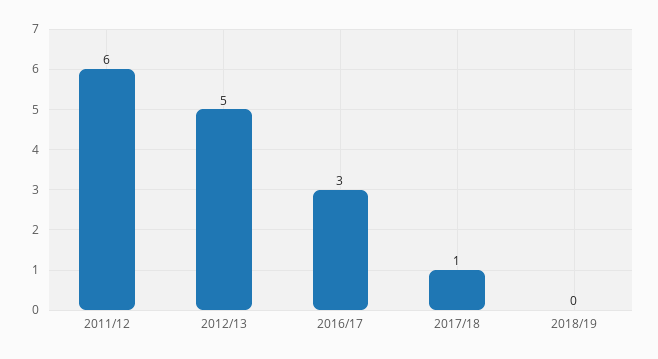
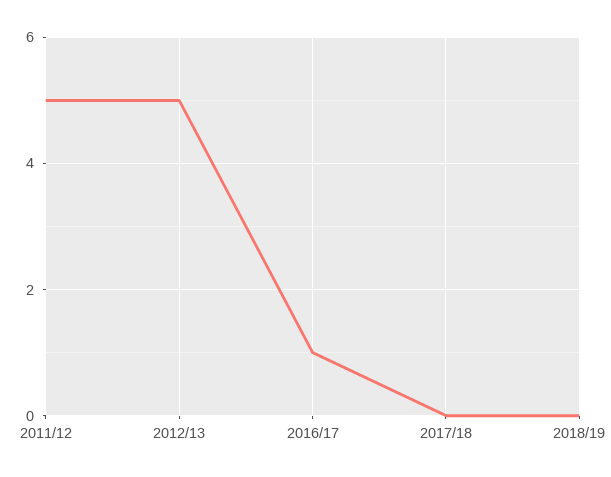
2011/12: 6 -> 5
2016/17: 3 -> 1
2017/18: 1 -> 0

